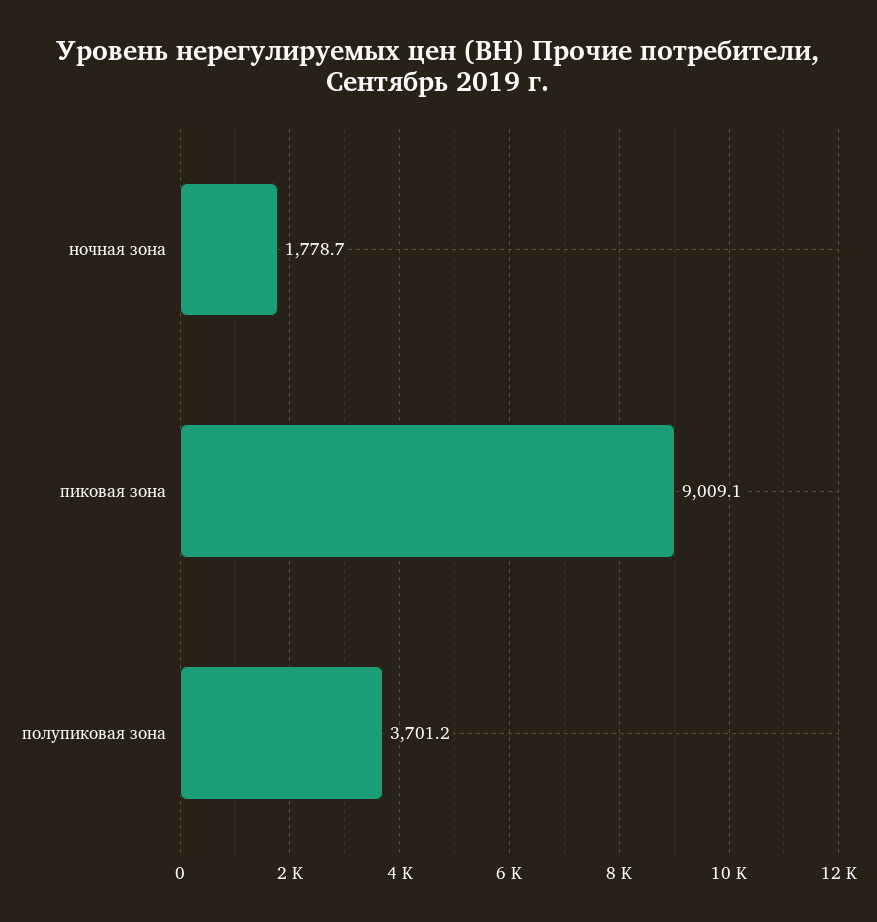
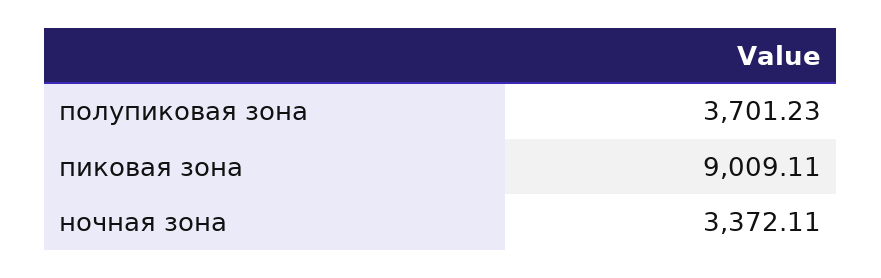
ночная зона: 1778.7 -> 3372.11

